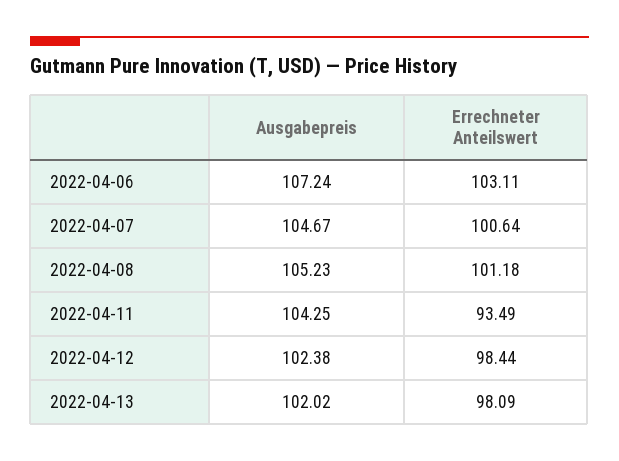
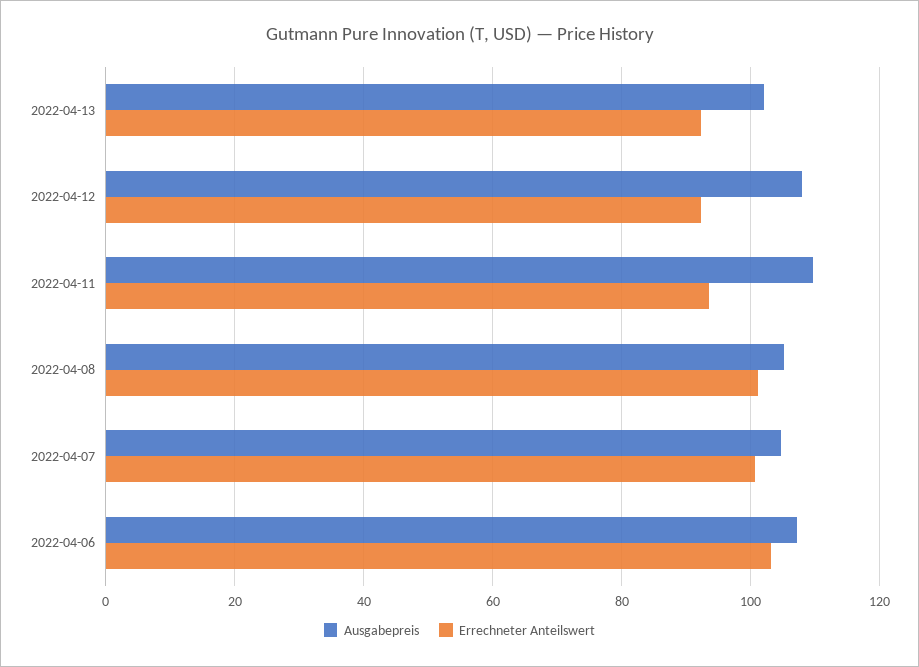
Ausgabepreis, 2022-04-11: 104.25 -> 110
Ausgabepreis, 2022-04-12: 102.38 -> 108
Errechneter Anteilswert, 2022-04-12: 98.44 -> 92
Errechneter Anteilswert, 2022-04-13: 98.09 -> 92

